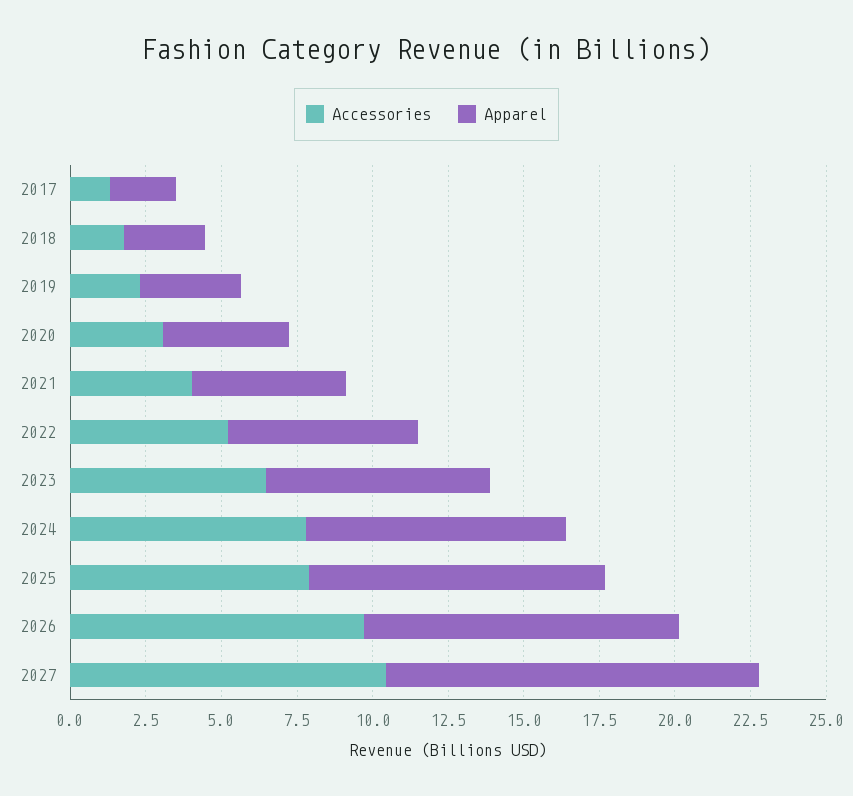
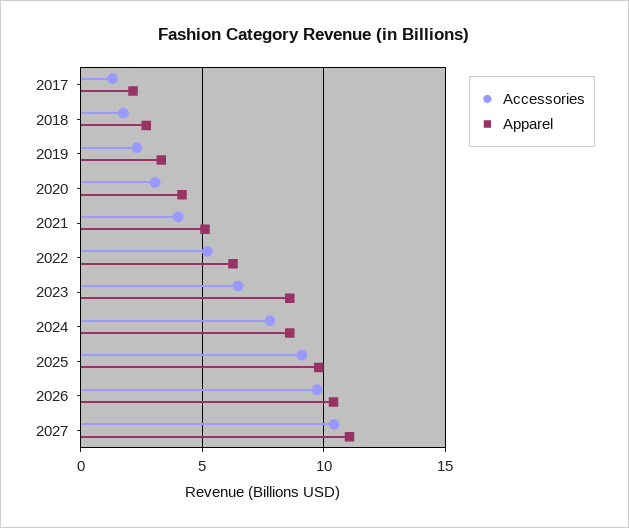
Apparel, 2023: 7.5 -> 8.5
Accessories, 2025: 8 -> 9
Apparel, 2027: 12.5 -> 11

